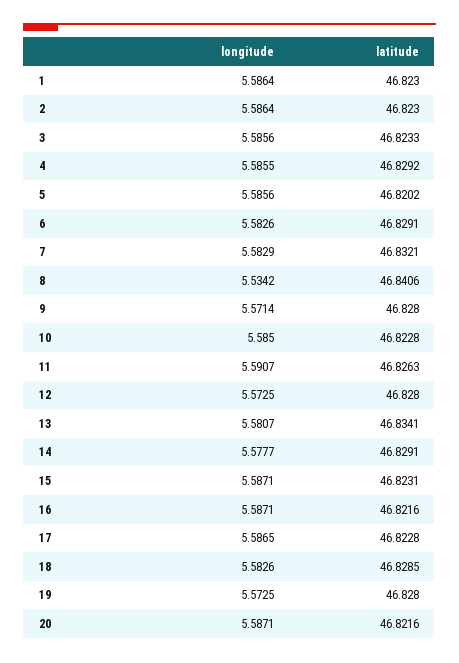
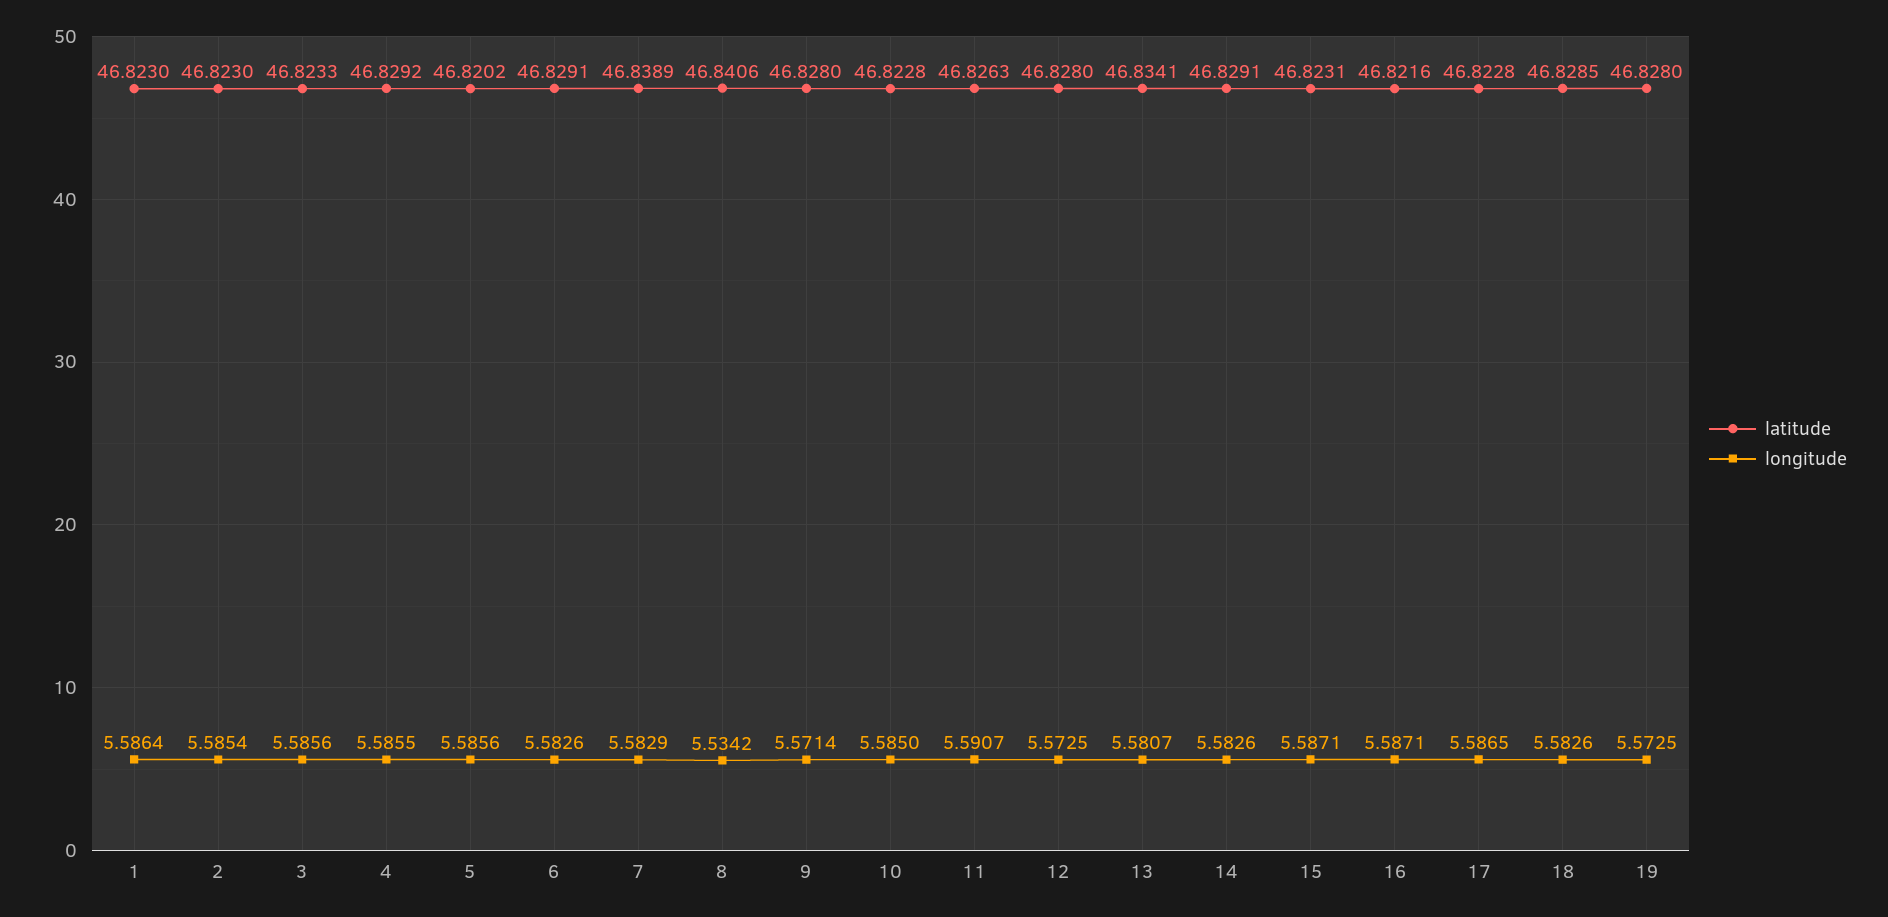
longitude, 2: 5.5864 -> 5.5854
latitude, 7: 46.8321 -> 46.8389
longitude, 14: 5.5777 -> 5.5826
longitude, 20: 5.5871 -> none
latitude, 20: 46.8216 -> none

